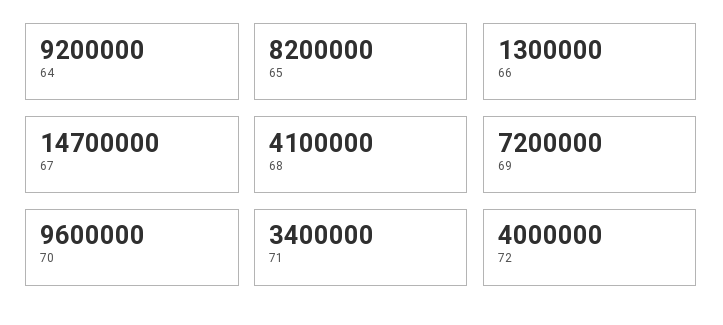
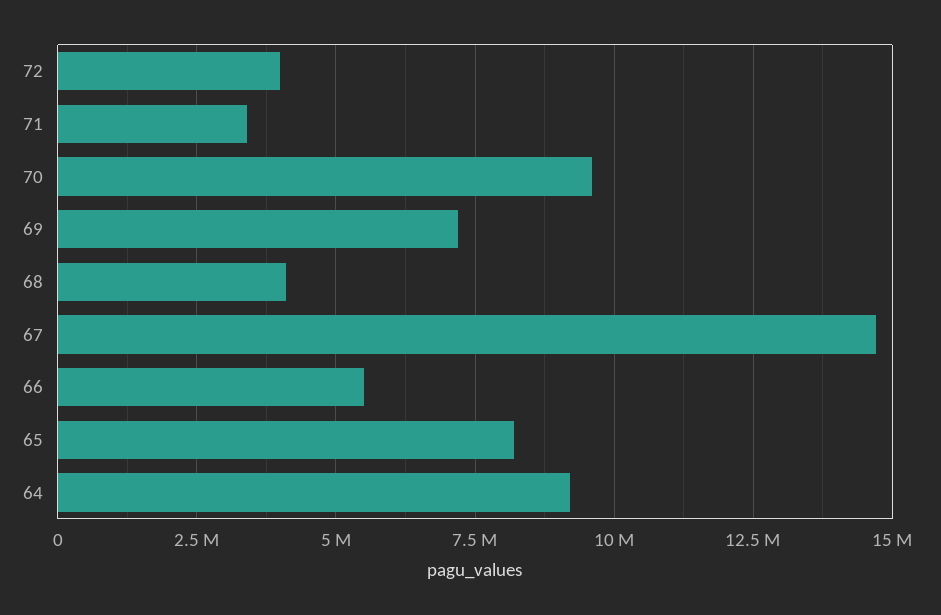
66: 1300000 -> 5500000

